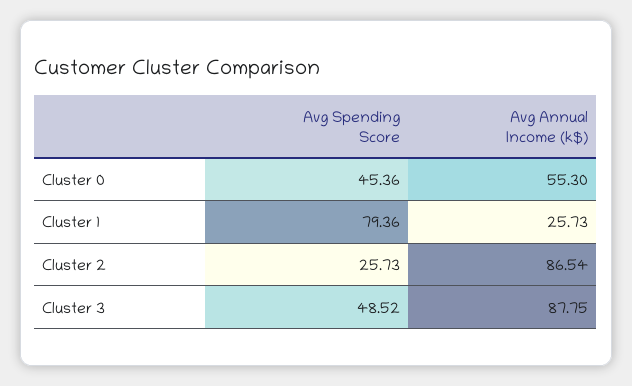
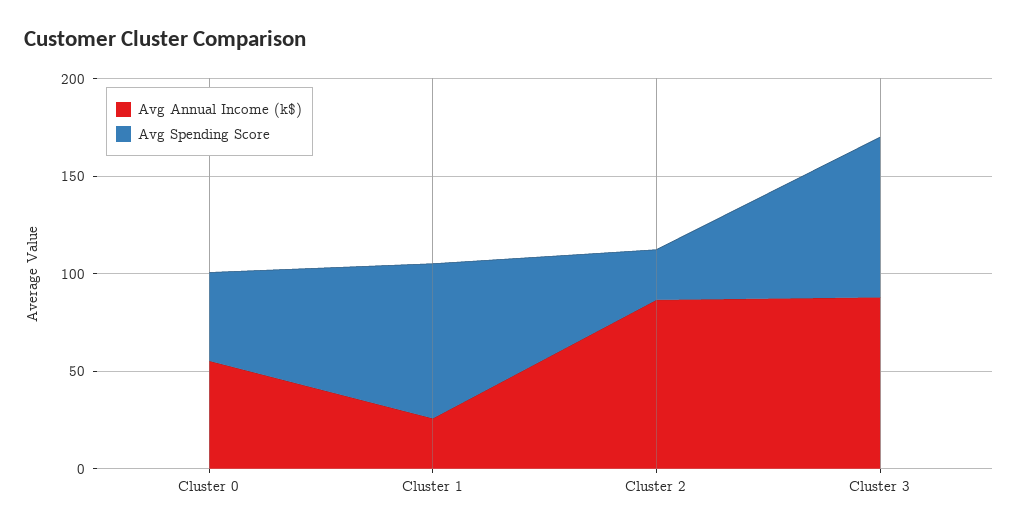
Avg Spending Score, Cluster 3: 48.52 -> 80

